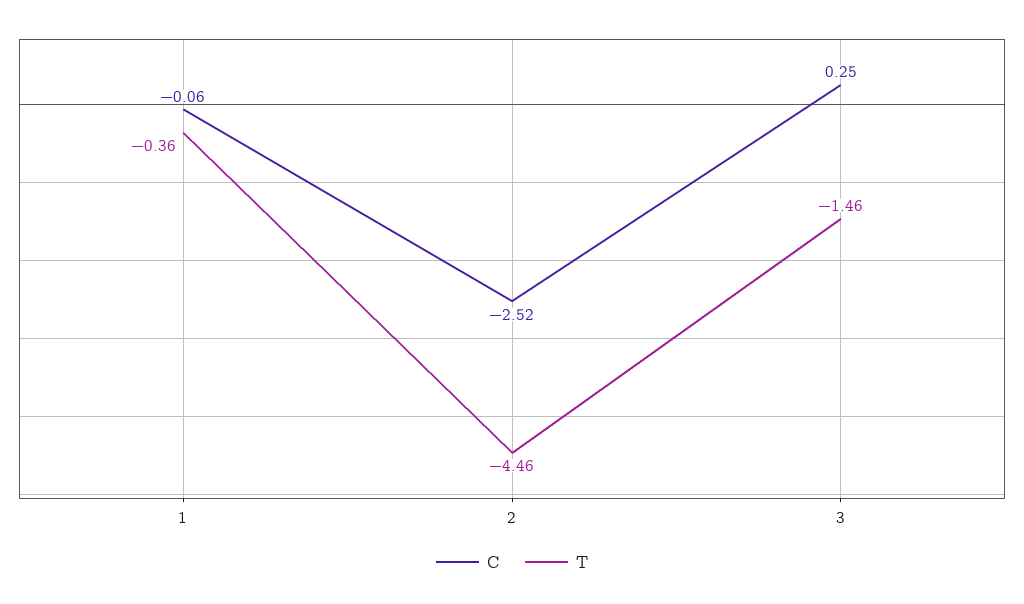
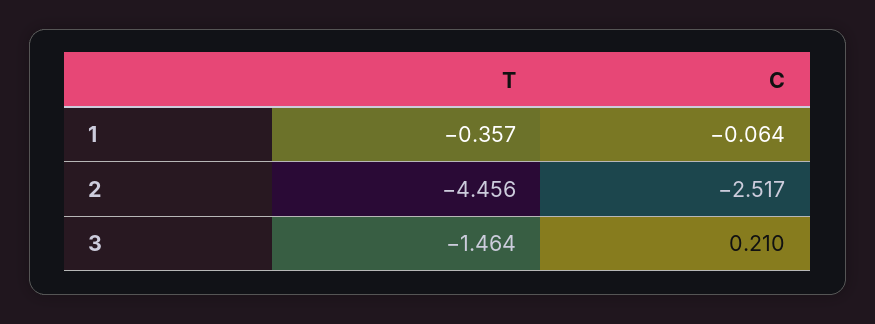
C, 3: 0.25 -> 0.21

